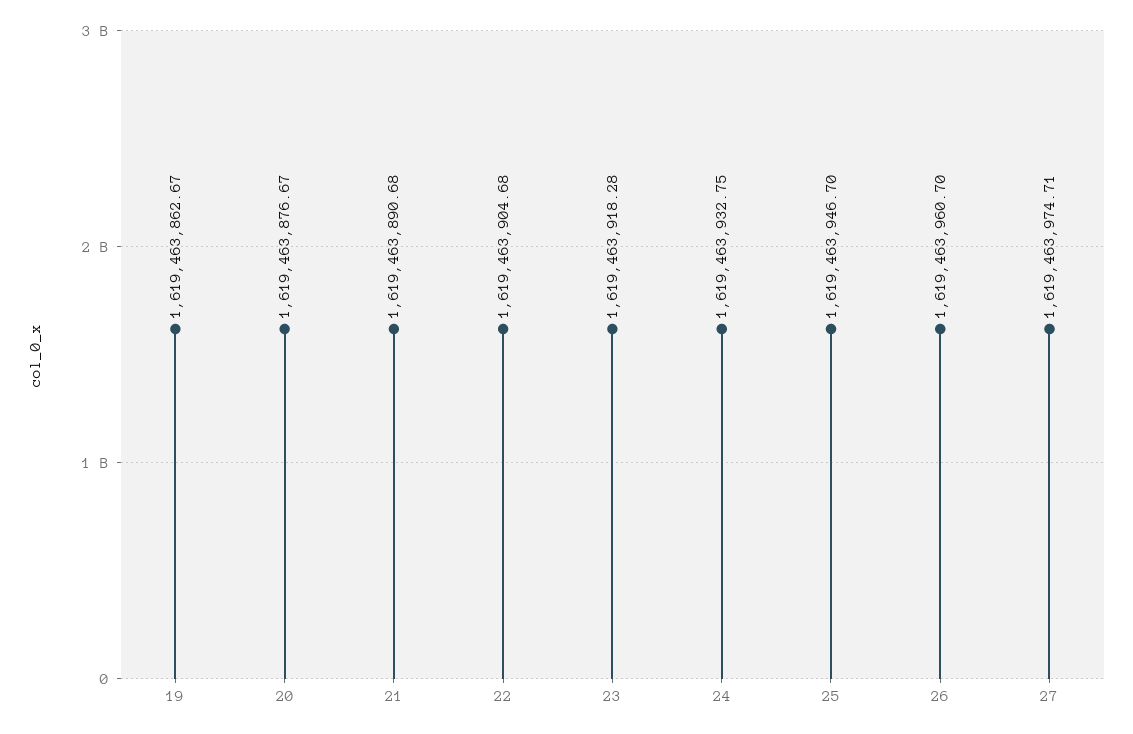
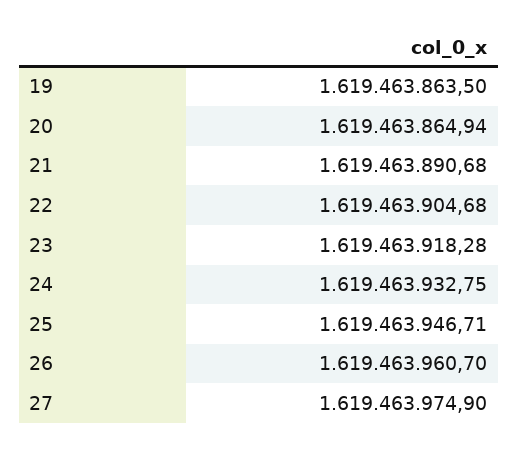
19: 1619463862.67 -> 1619463863.5
20: 1619463876.67 -> 1619463864.94
25: 1619463946.7 -> 1619463946.71
27: 1619463974.71 -> 1619463974.9

